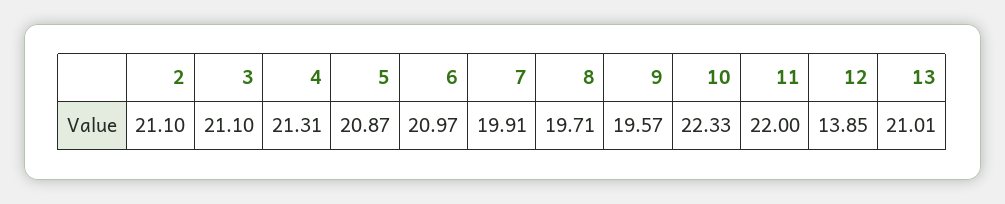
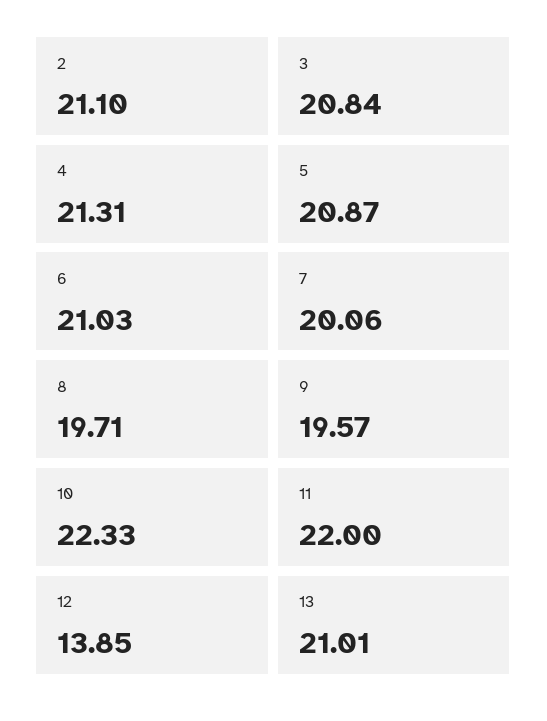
3: 21.1 -> 20.84
6: 20.97 -> 21.03
7: 19.91 -> 20.06

